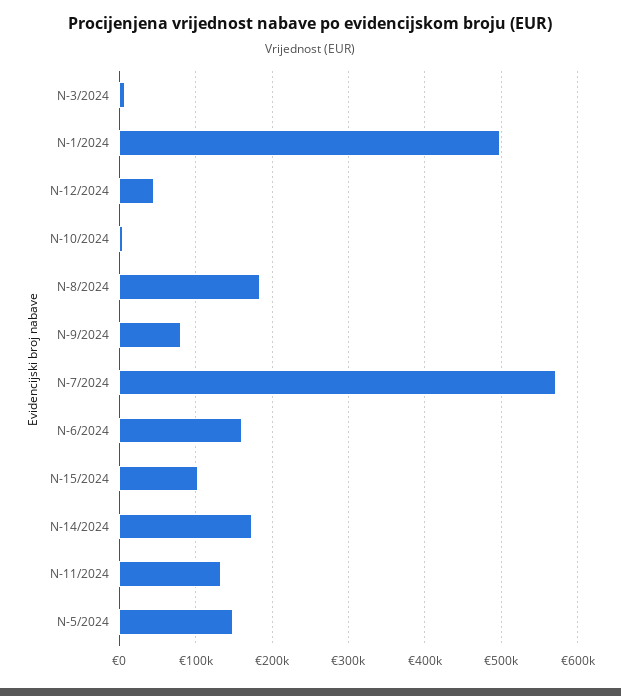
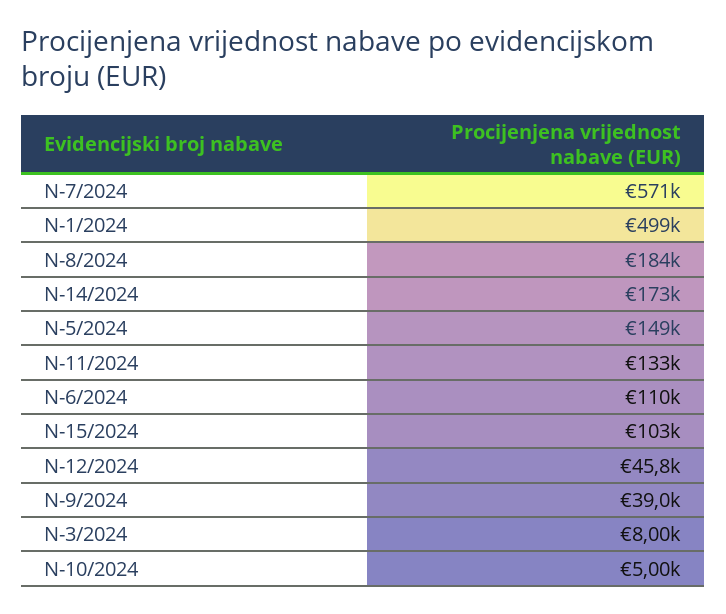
N-9/2024: 80000 -> 39000
N-6/2024: 160000 -> 110000

